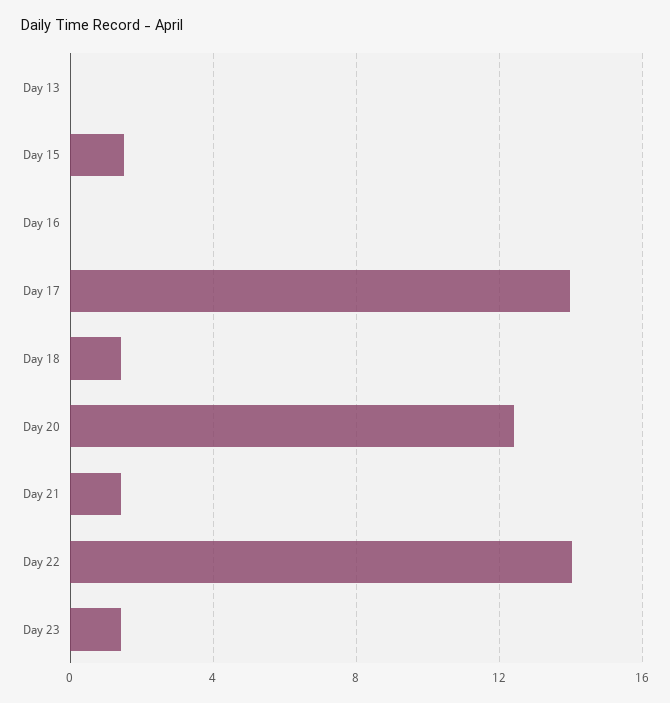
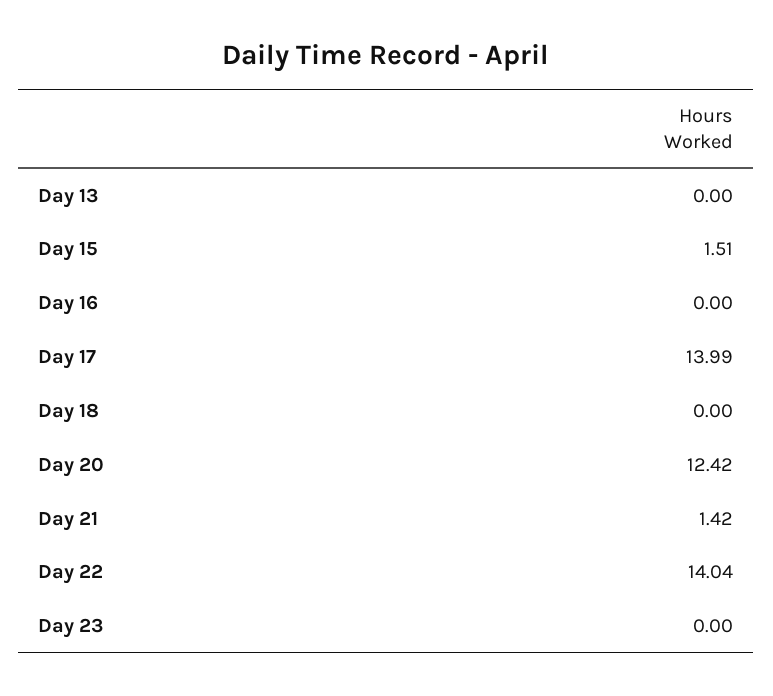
Day 18: 1.5 -> 0
Day 23: 1.5 -> 0

